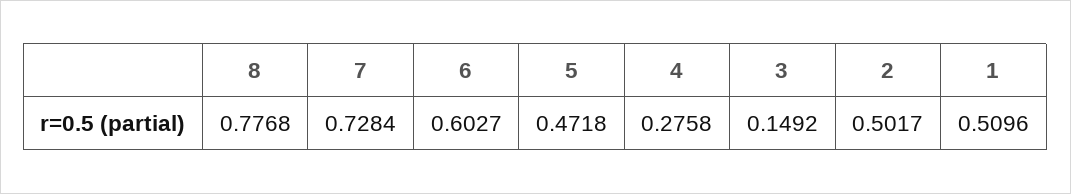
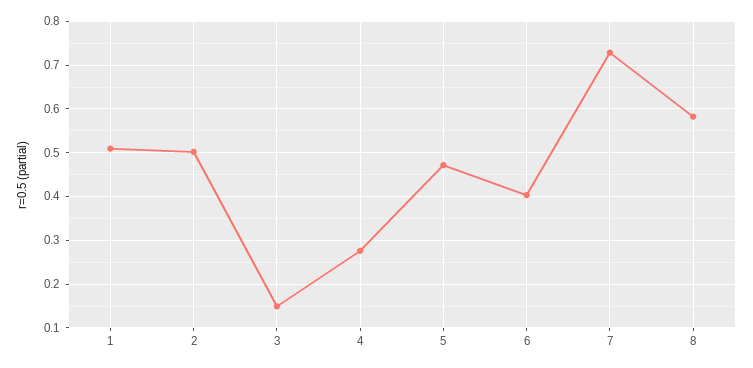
8: 0.7768 -> 0.58
6: 0.6027 -> 0.4

